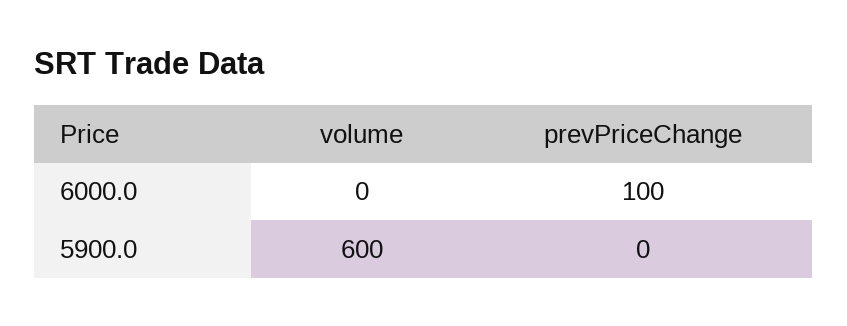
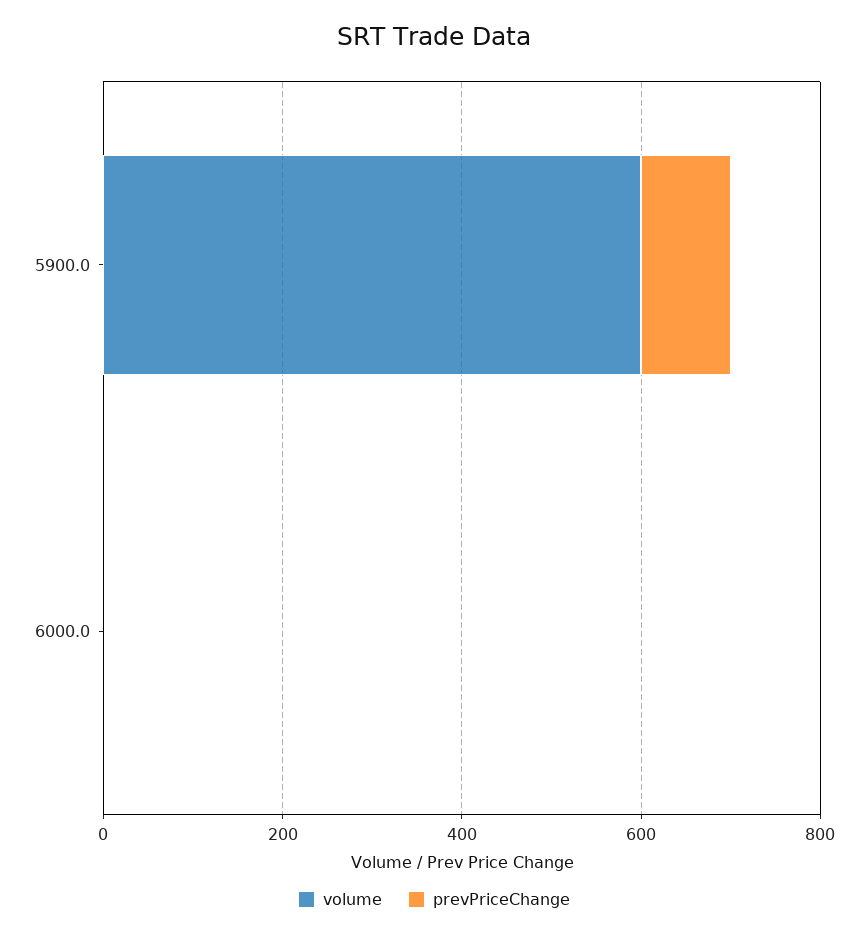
prevPriceChange, 6000.0: 100 -> 0
prevPriceChange, 5900.0: 0 -> 100

